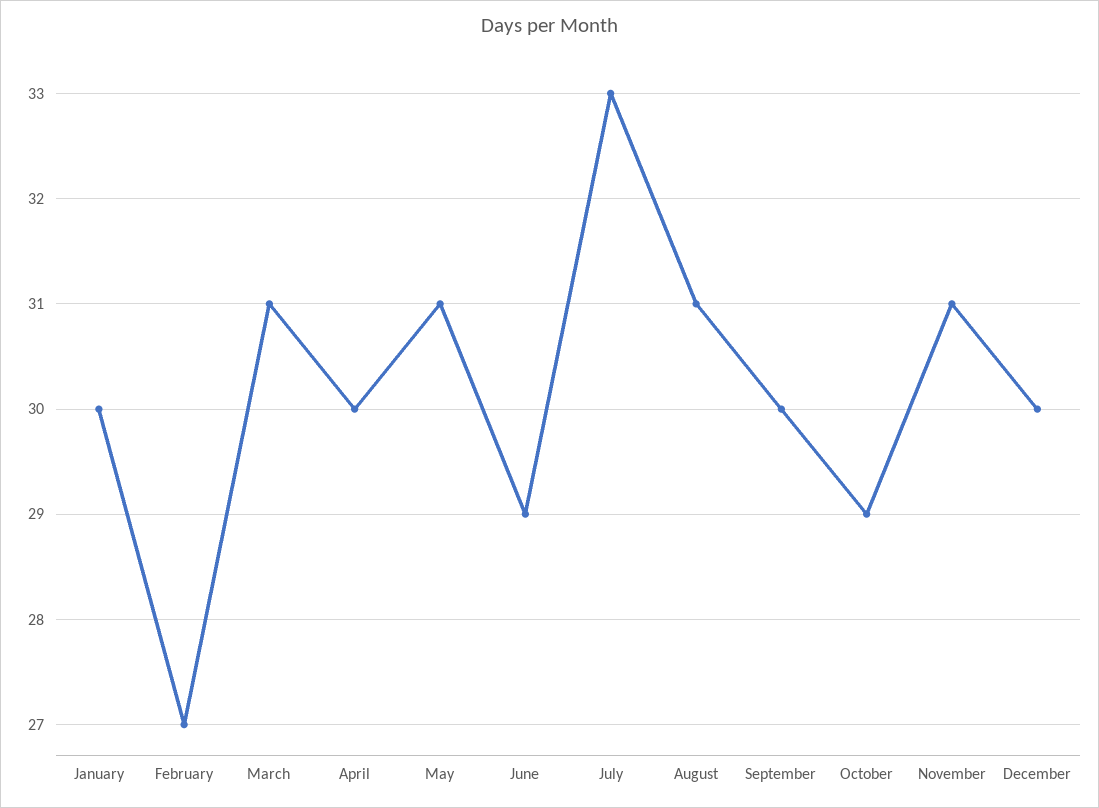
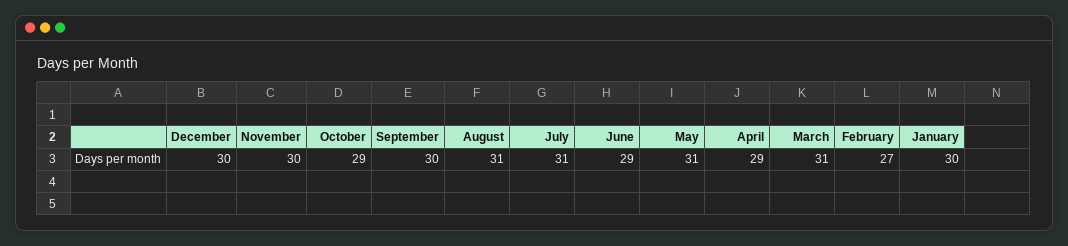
April: 30 -> 29
July: 33 -> 31
November: 31 -> 30

